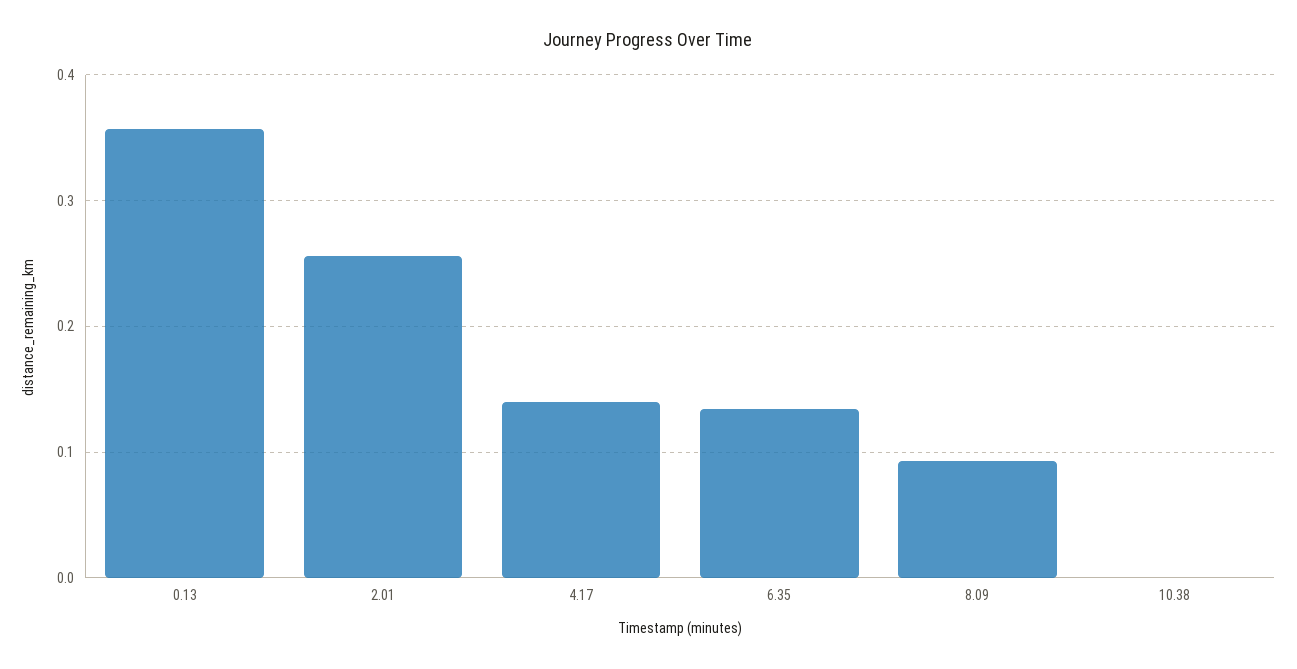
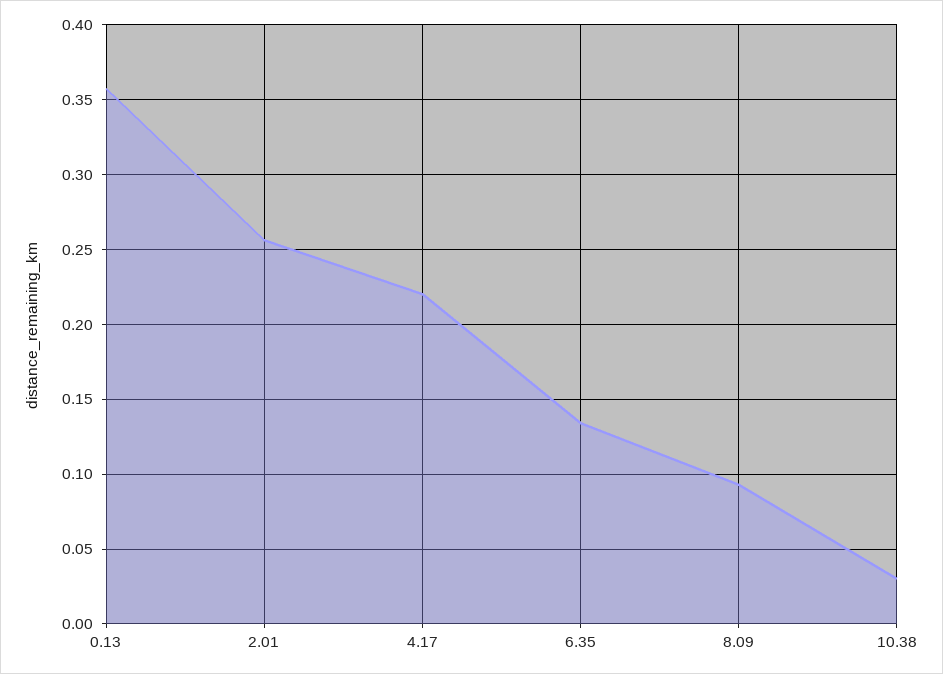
4.17: 0.14 -> 0.22
10.38: 0 -> 0.03

